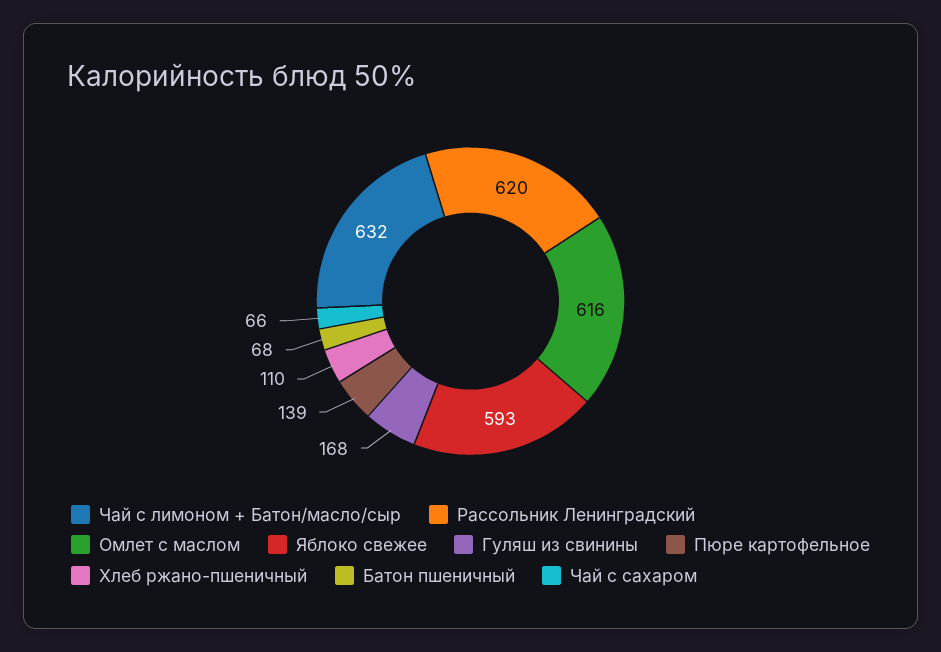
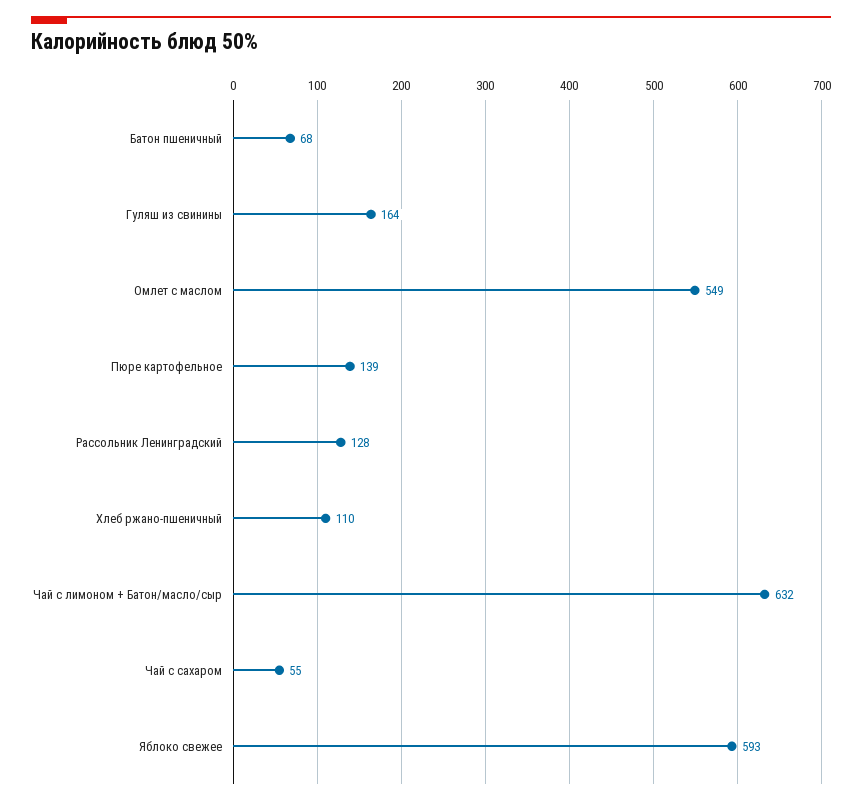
Рассольник Ленинградский: 620 -> 128
Омлет с маслом: 616 -> 549
Гуляш из свинины: 168 -> 164
Чай с сахаром: 66 -> 55

